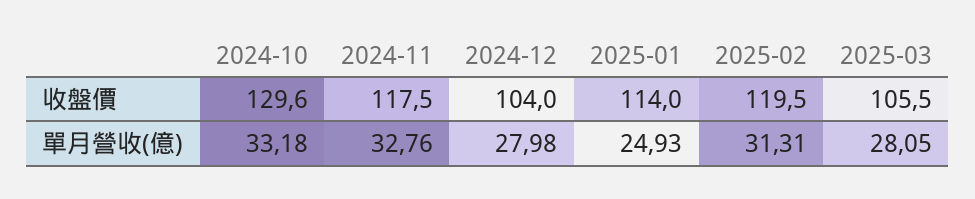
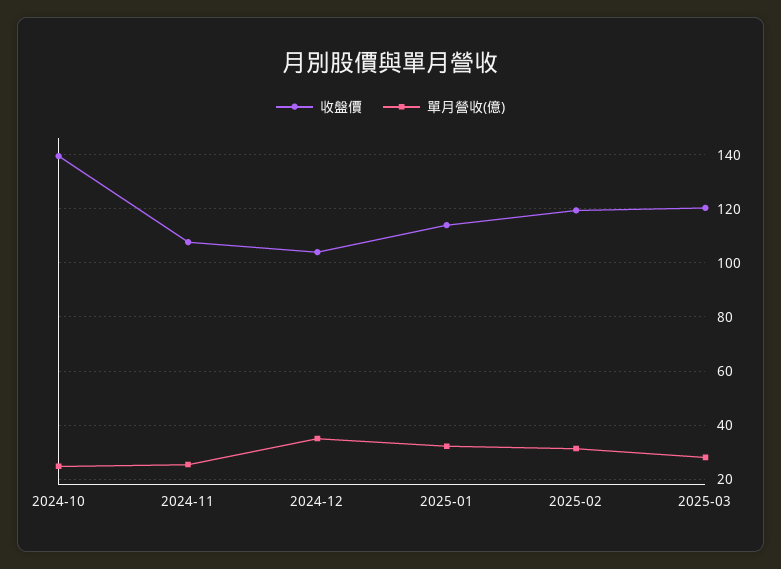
收盤價, 2024-10: 129.6 -> 140
收盤價, 2024-11: 117.5 -> 107.5
收盤價, 2025-03: 105.5 -> 120
單月營收(億), 2024-10: 33.18 -> 25
單月營收(億), 2024-11: 32.76 -> 25
單月營收(億), 2024-12: 27.98 -> 35
單月營收(億), 2025-01: 24.93 -> 32.5

